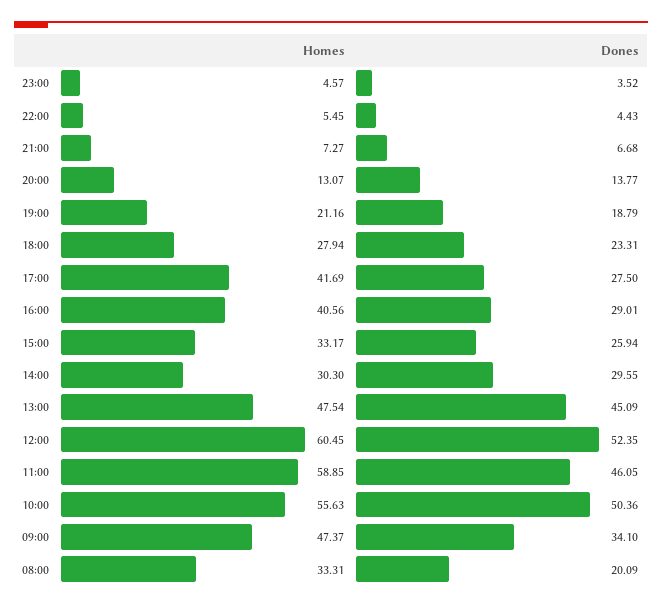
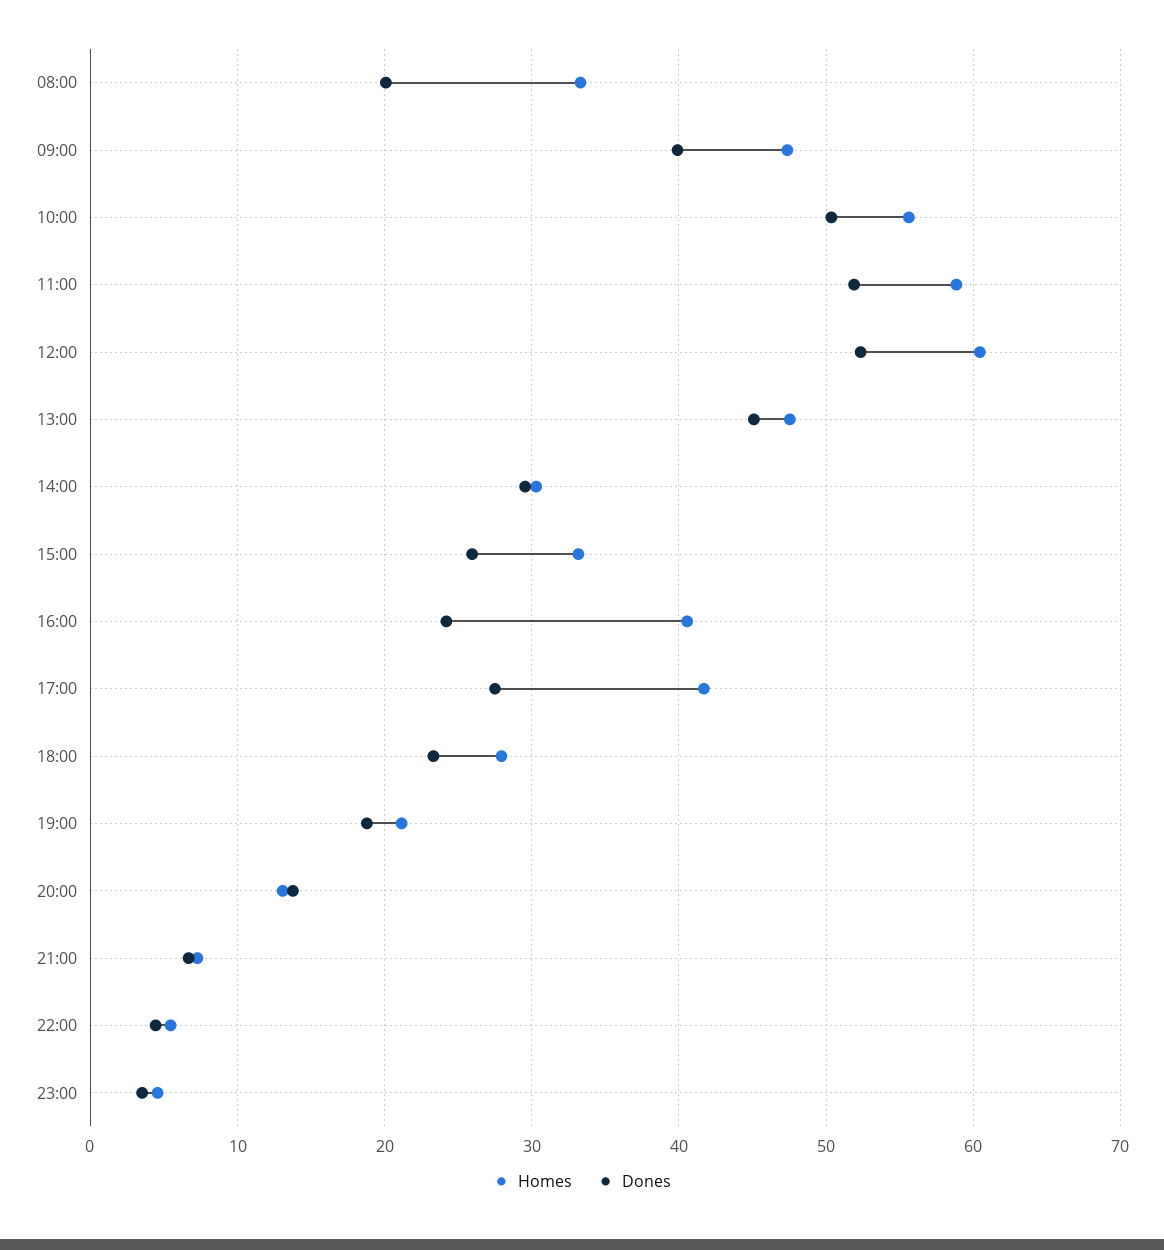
Dones, 16:00: 29.01 -> 24
Dones, 11:00: 46.05 -> 52
Dones, 09:00: 34.1 -> 40

